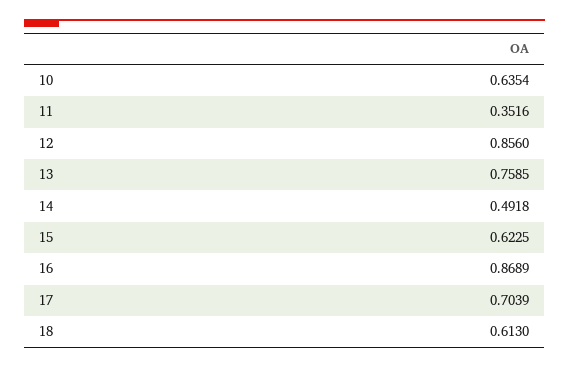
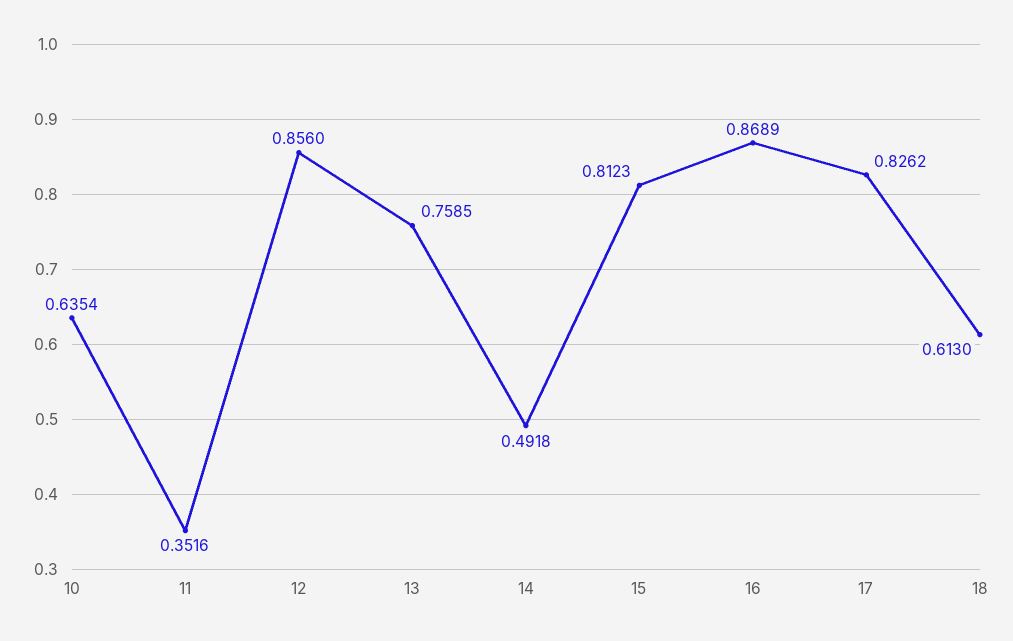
15: 0.6225 -> 0.8123
17: 0.7039 -> 0.8262

